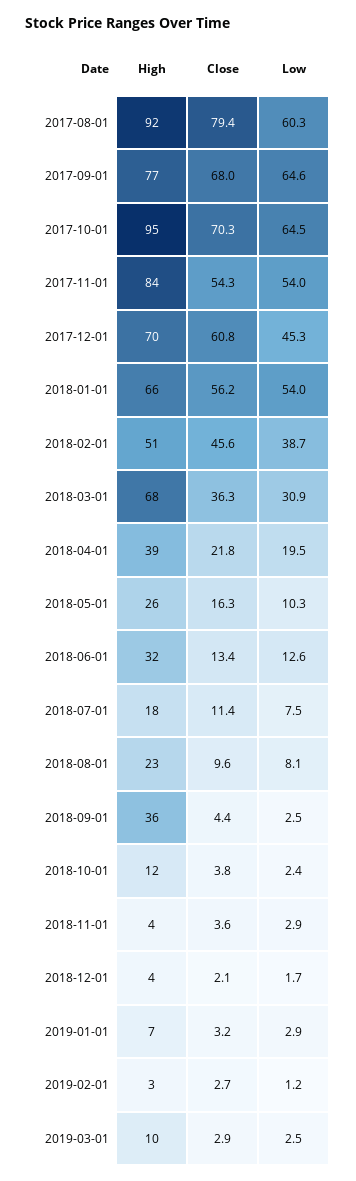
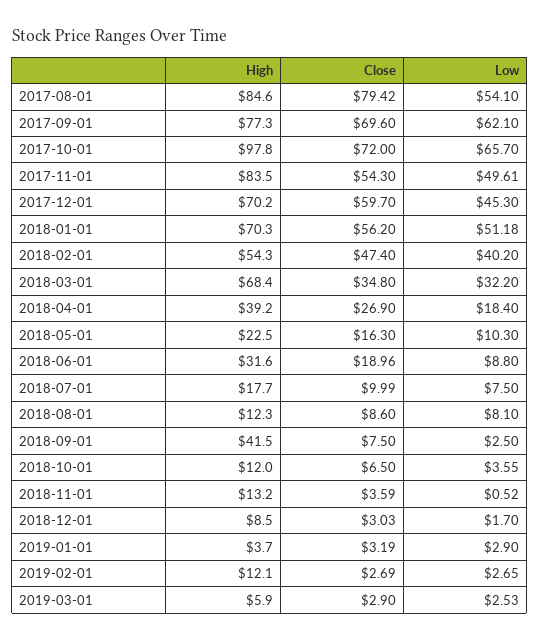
High, 2017-08-01: 92 -> 84.6
Low, 2017-08-01: 60.3 -> 54.1
Close, 2017-09-01: 68 -> 69.6
Low, 2017-09-01: 64.6 -> 62.1
High, 2017-10-01: 95 -> 97.8
Close, 2017-10-01: 70.3 -> 72
Low, 2017-10-01: 64.5 -> 65.7
Low, 2017-11-01: 54 -> 49.61
Close, 2017-12-01: 60.8 -> 59.7
High, 2018-01-01: 66 -> 70.3
Low, 2018-01-01: 54 -> 51.18
High, 2018-02-01: 51 -> 54.3
Close, 2018-02-01: 45.6 -> 47.4
Low, 2018-02-01: 38.7 -> 40.2
Close, 2018-03-01: 36.3 -> 34.8
Low, 2018-03-01: 30.9 -> 32.2
Close, 2018-04-01: 21.8 -> 26.9
Low, 2018-04-01: 19.5 -> 18.4
High, 2018-05-01: 26 -> 22.5
Close, 2018-06-01: 13.4 -> 18.96
Low, 2018-06-01: 12.6 -> 8.8
Close, 2018-07-01: 11.4 -> 9.99
High, 2018-08-01: 23 -> 12.3
Close, 2018-08-01: 9.6 -> 8.6
High, 2018-09-01: 36 -> 41.5
Close, 2018-09-01: 4.4 -> 7.5
Close, 2018-10-01: 3.8 -> 6.5
Low, 2018-10-01: 2.4 -> 3.55
High, 2018-11-01: 4 -> 13.2
Low, 2018-11-01: 2.9 -> 0.52
High, 2018-12-01: 4 -> 8.5
Close, 2018-12-01: 2.1 -> 3.03
High, 2019-01-01: 7 -> 3.7
High, 2019-02-01: 3 -> 12.1
Low, 2019-02-01: 1.2 -> 2.65
High, 2019-03-01: 10 -> 5.9

